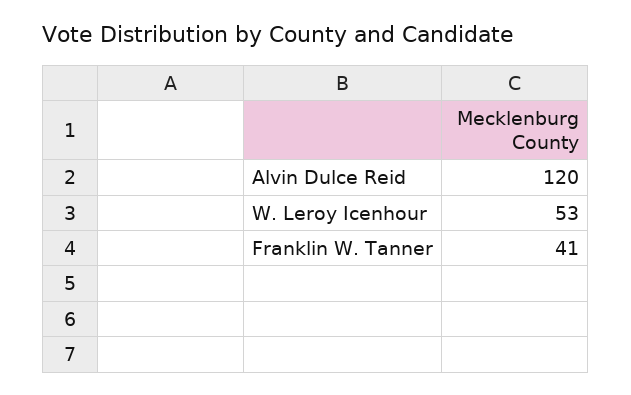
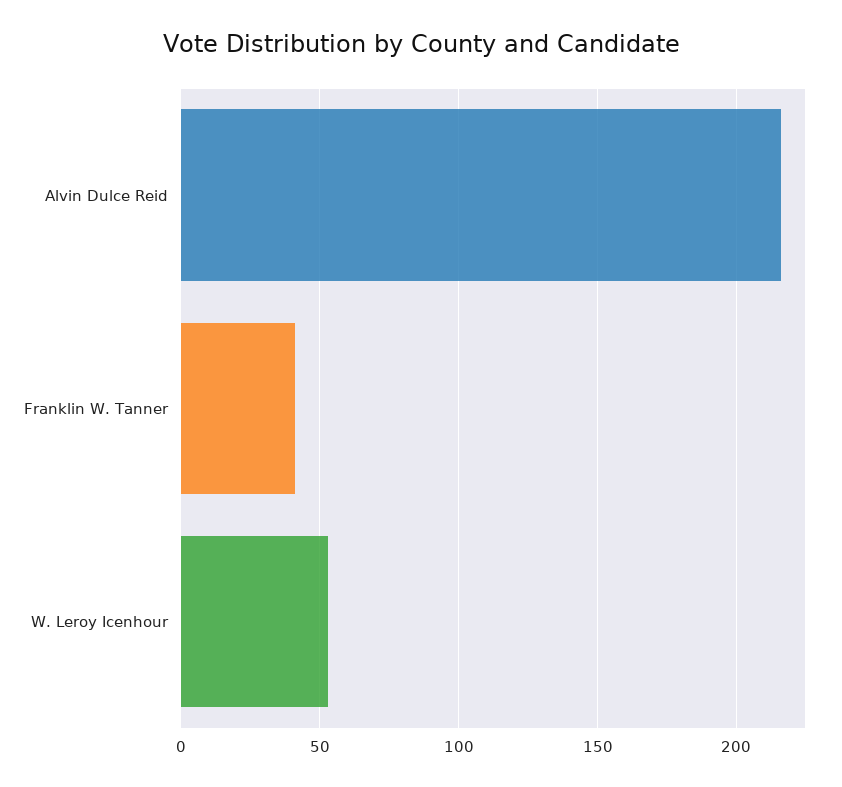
Alvin Dulce Reid: 120 -> 215

